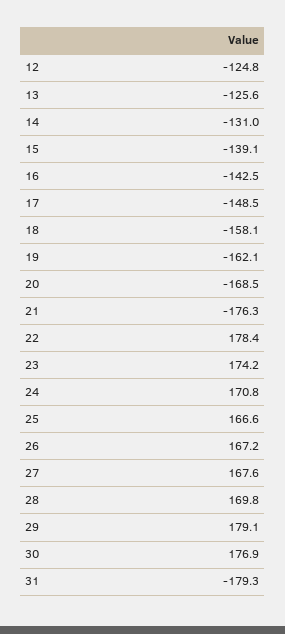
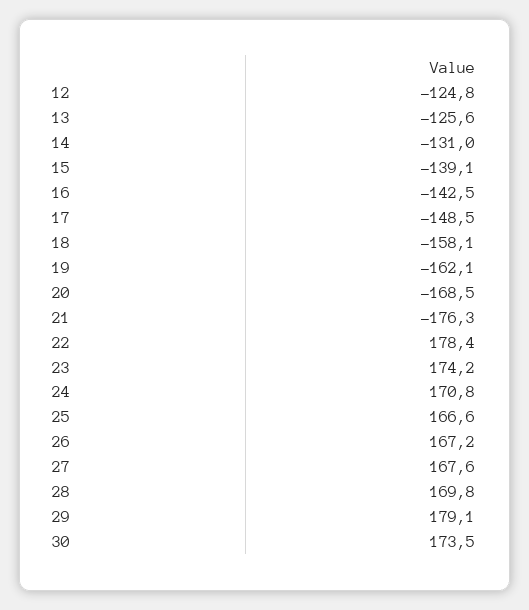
30: 176.9 -> 173.5
31: -179.3 -> none

